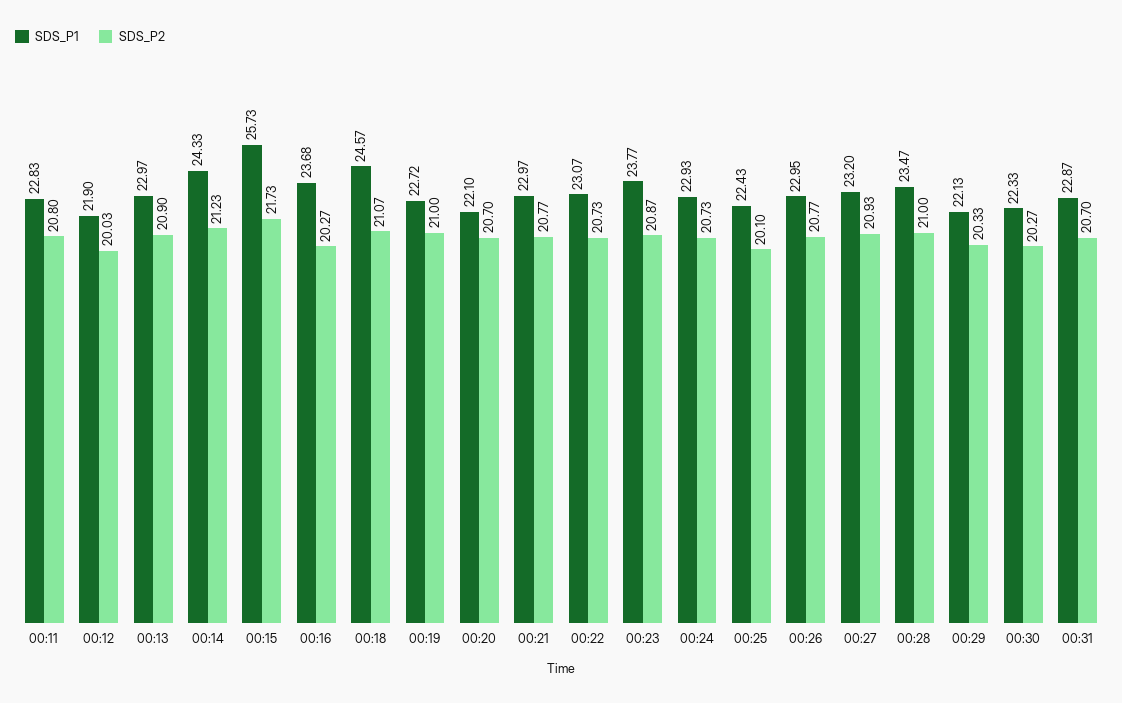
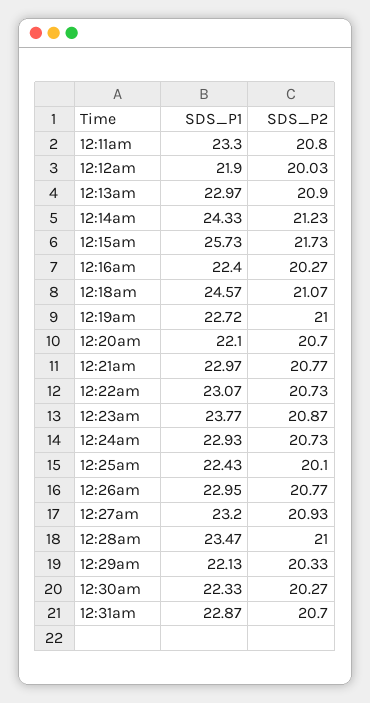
SDS_P1, 00:11: 22.83 -> 23.3
SDS_P1, 00:16: 23.68 -> 22.4

